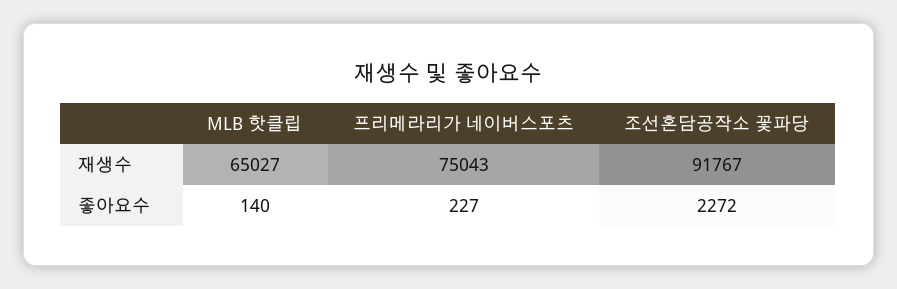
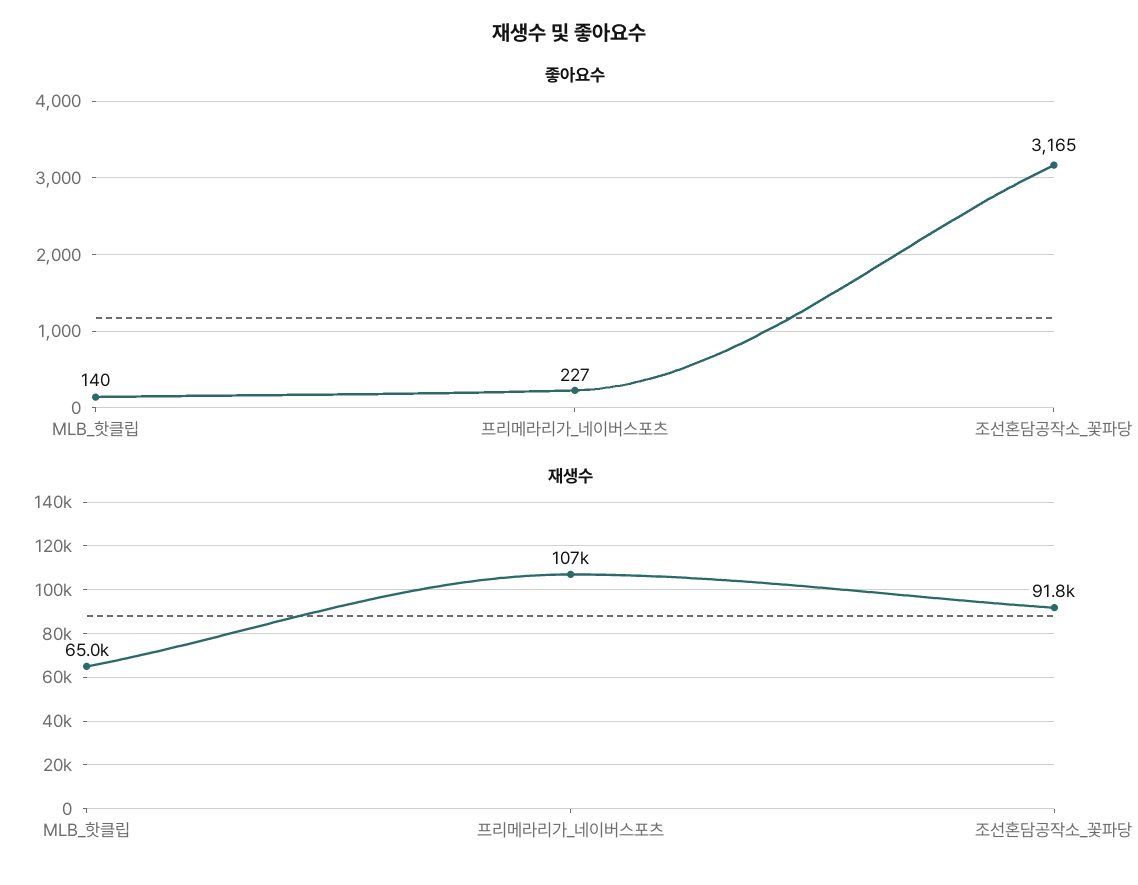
재생수, 프리메라리가 네이버스포츠: 75043 -> 107000
좋아요수, 조선혼담공작소 꽃파당: 2272 -> 3165

